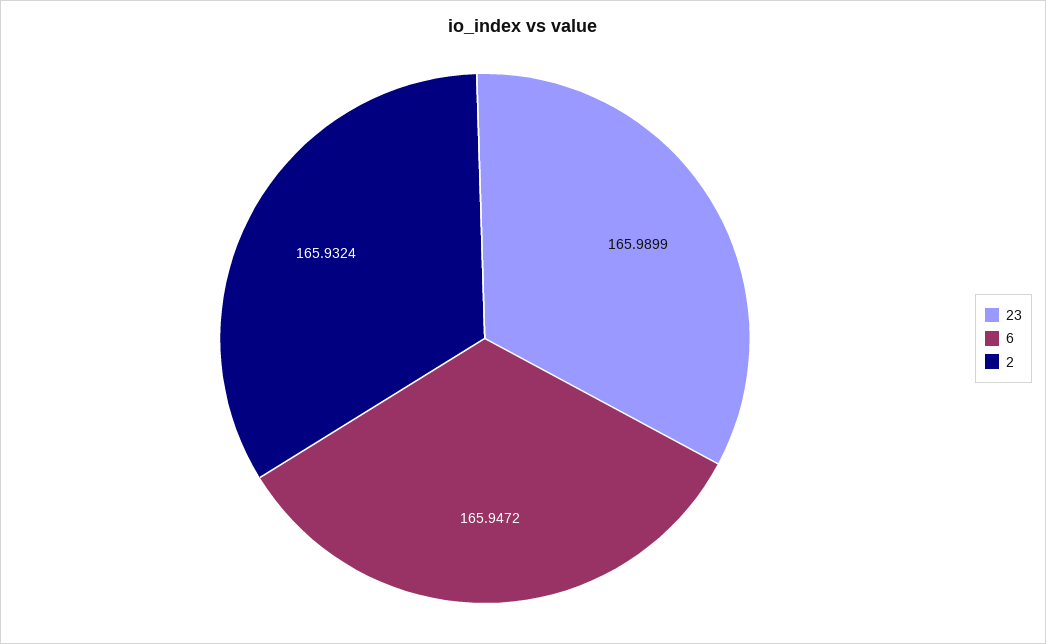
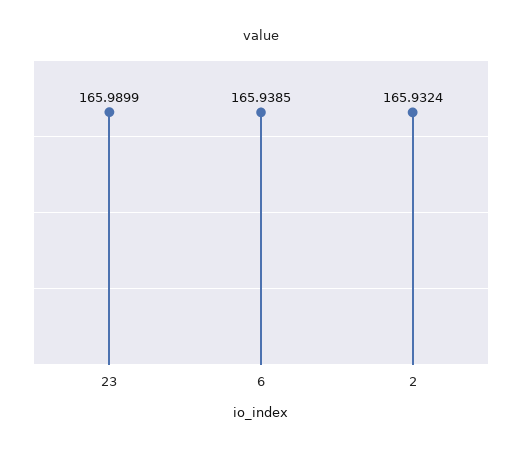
6: 165.9472 -> 165.9385

